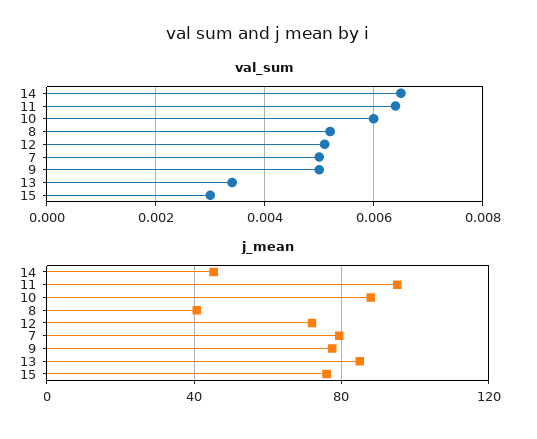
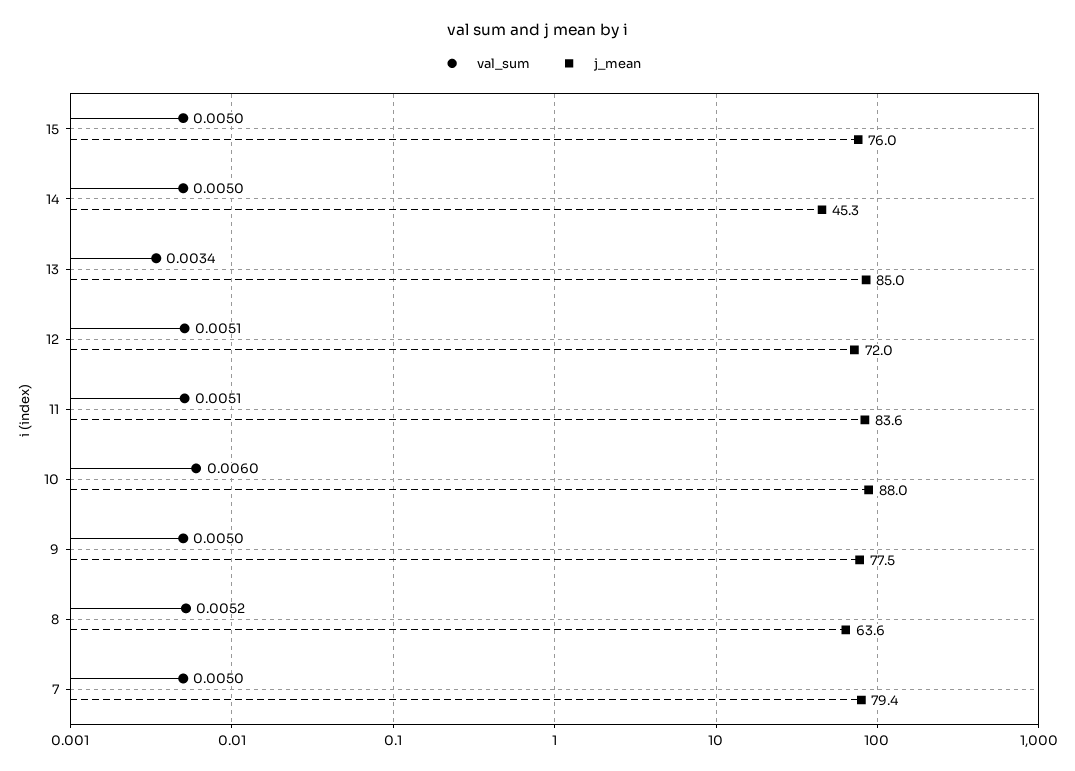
val_sum, 14: 0.0065 -> 0.005
val_sum, 11: 0.0065 -> 0.0051
val_sum, 15: 0.003 -> 0.005
j_mean, 11: 95 -> 83.6
j_mean, 8: 40 -> 63.6

